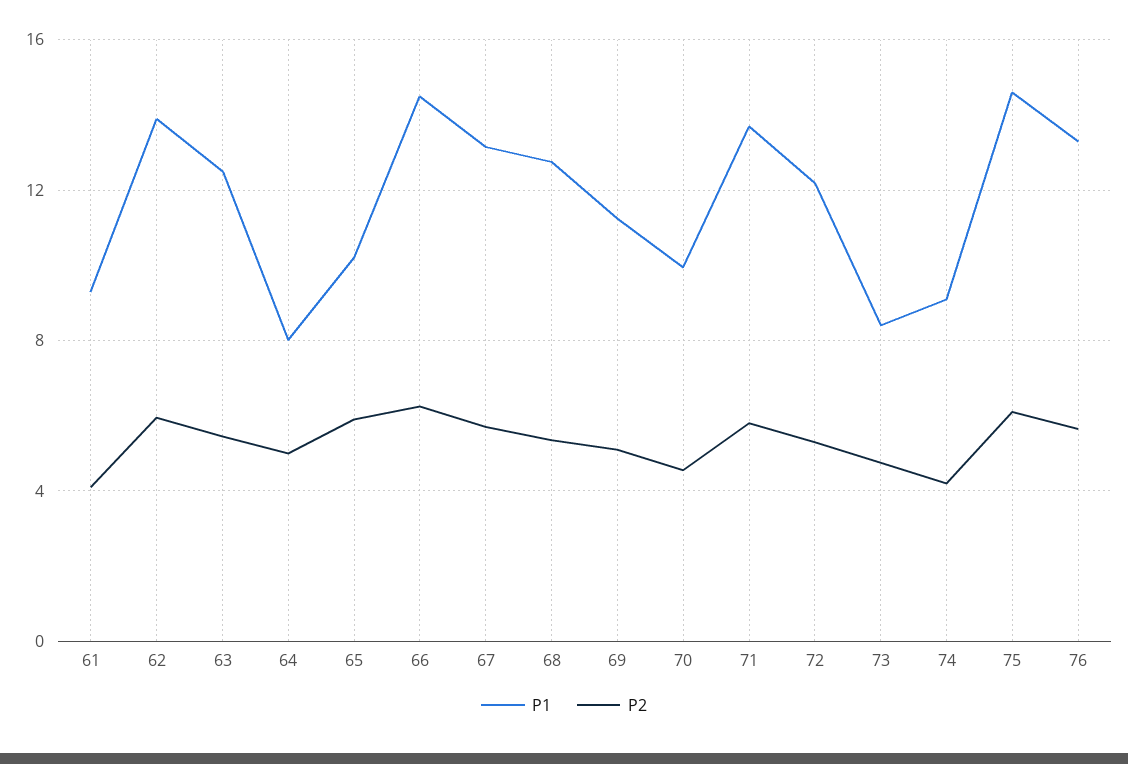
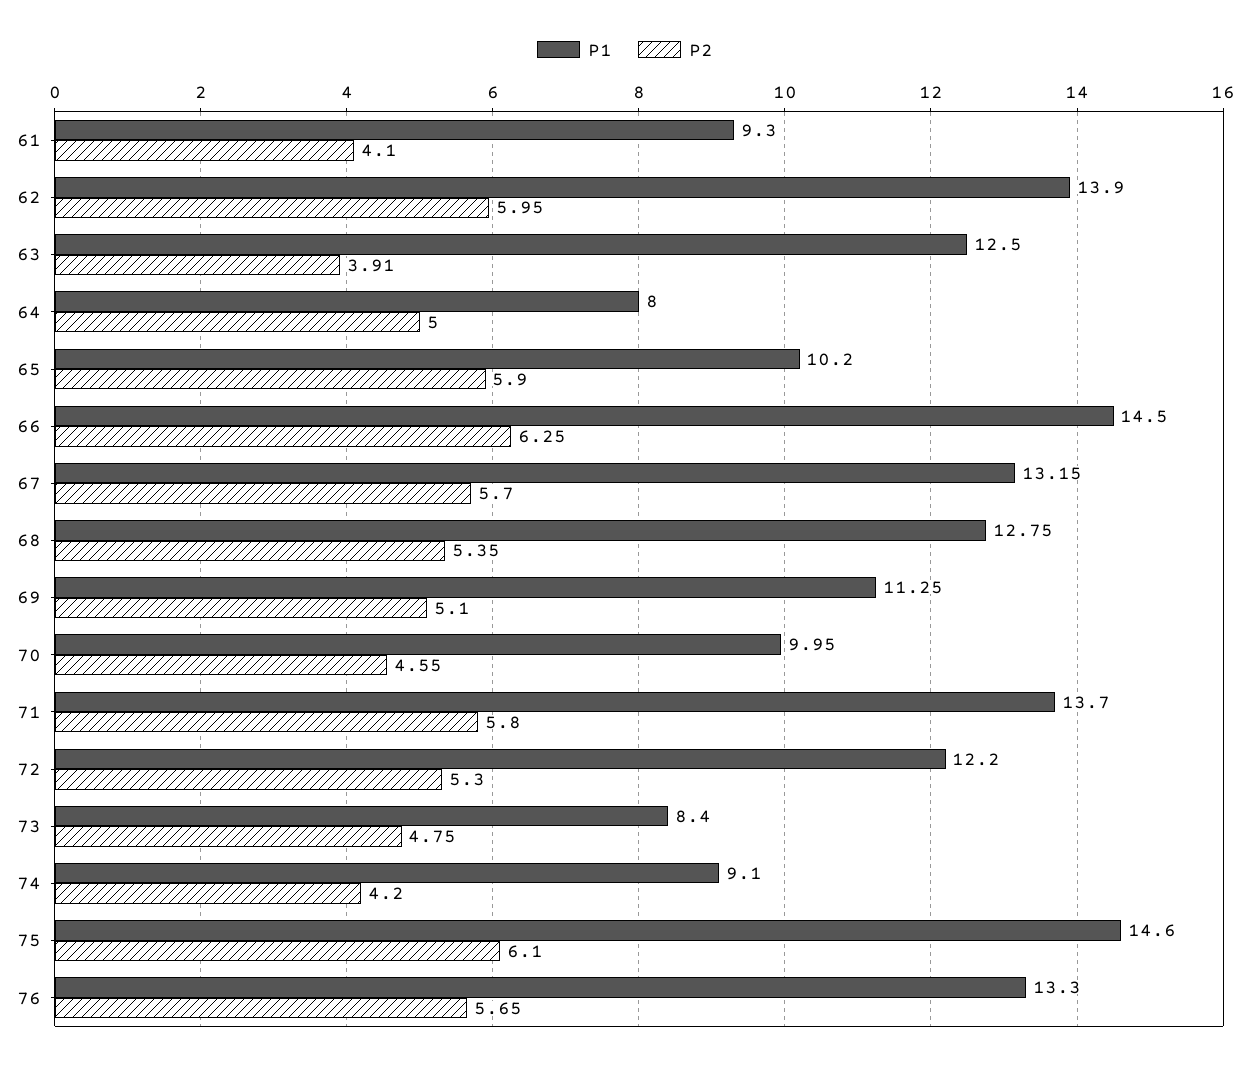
P2, 63: 5.5 -> 3.91

